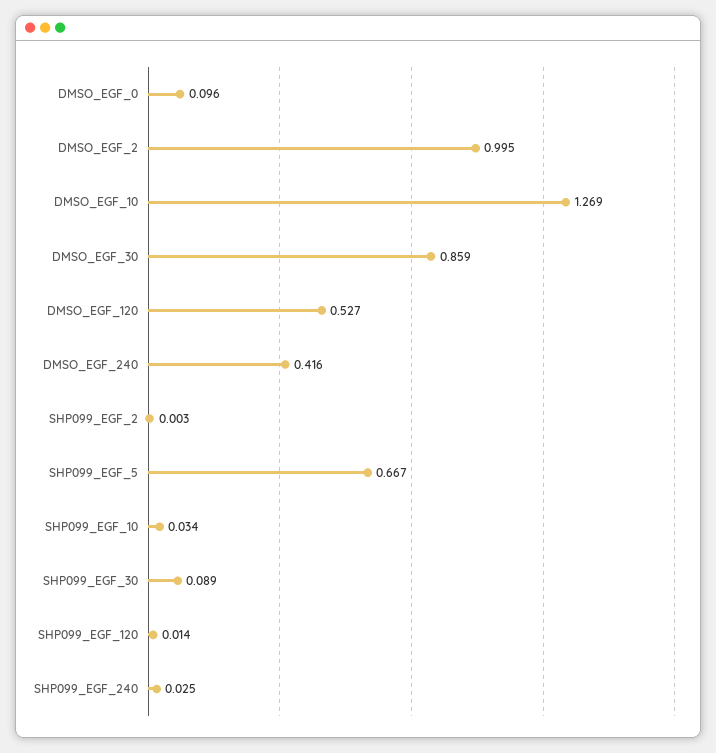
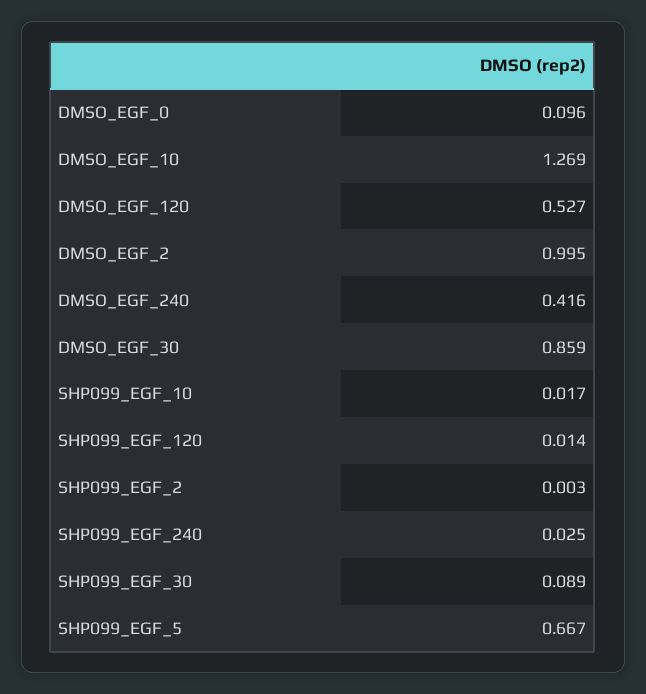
SHP099_EGF_10: 0.034 -> 0.017

